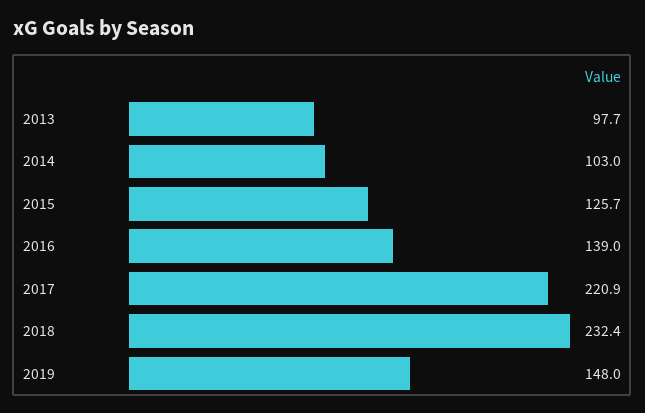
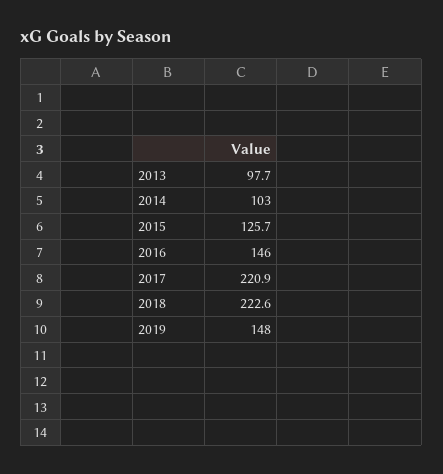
2016: 139 -> 146
2018: 232.4 -> 222.6

